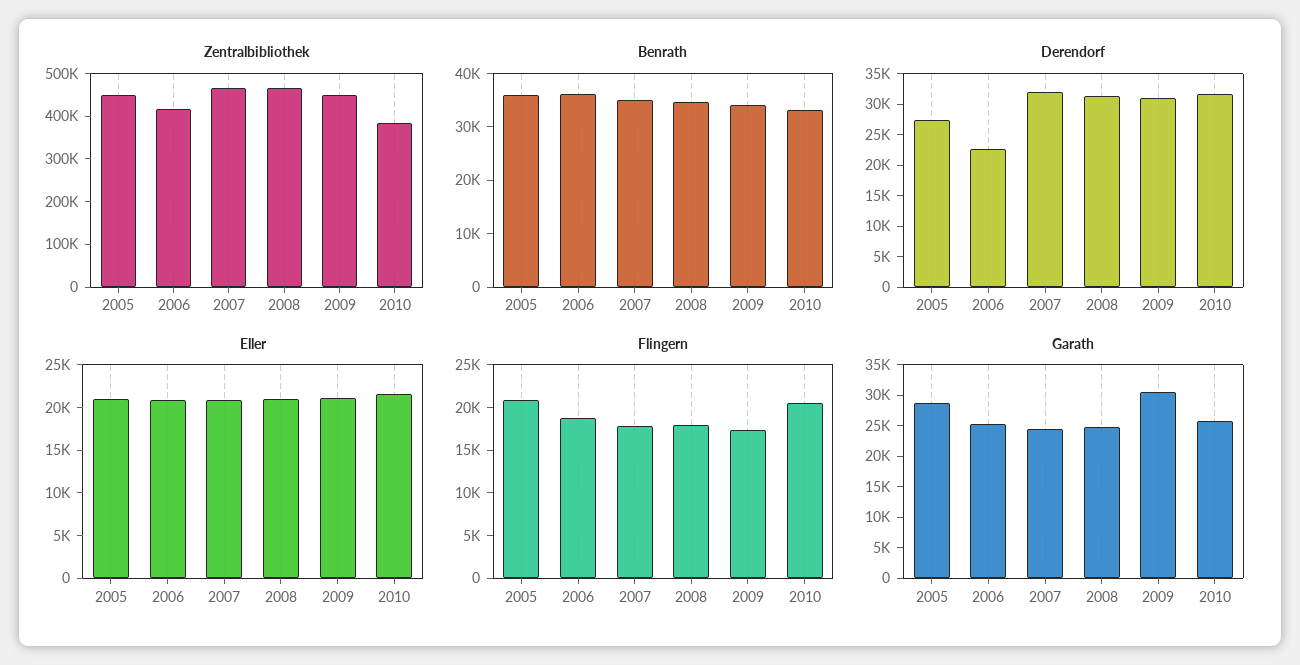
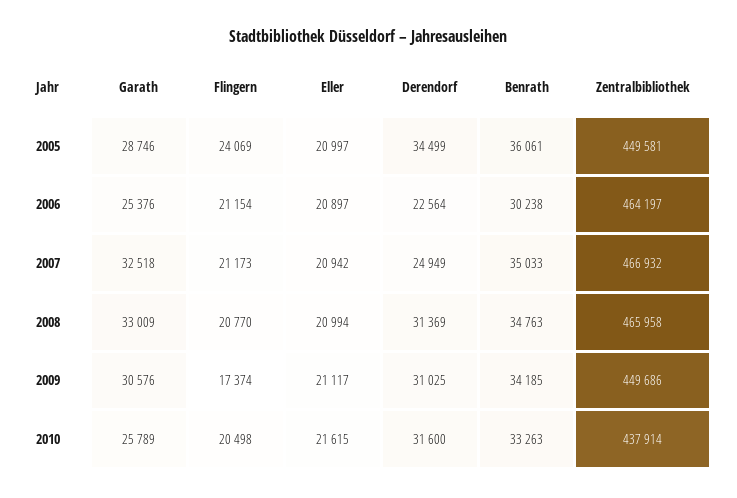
Zentralbibliothek, 2006: 420000 -> 464197
Zentralbibliothek, 2010: 380000 -> 437914
Benrath, 2006: 36000 -> 30238
Derendorf, 2005: 27500 -> 34499
Derendorf, 2007: 32500 -> 24949
Flingern, 2005: 21000 -> 24069
Flingern, 2006: 19000 -> 21154
Flingern, 2007: 18000 -> 21173
Flingern, 2008: 18000 -> 20770
Garath, 2007: 25000 -> 32518
Garath, 2008: 25000 -> 33009

